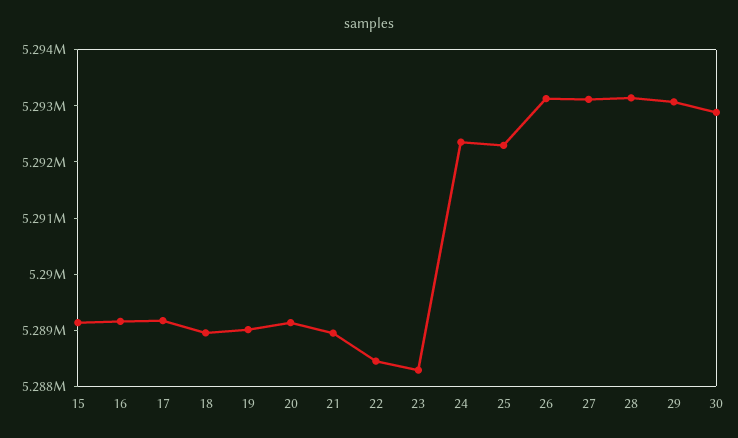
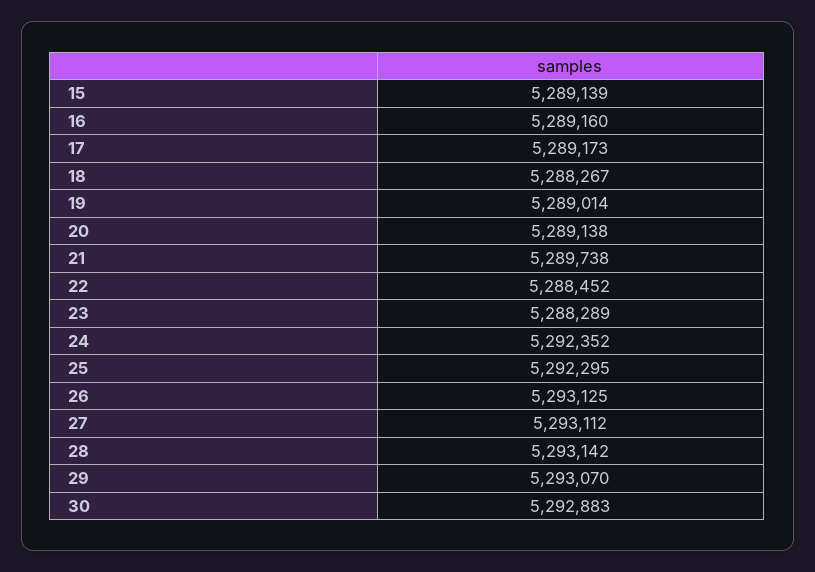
18: 5289000 -> 5288267
21: 5289000 -> 5289738

